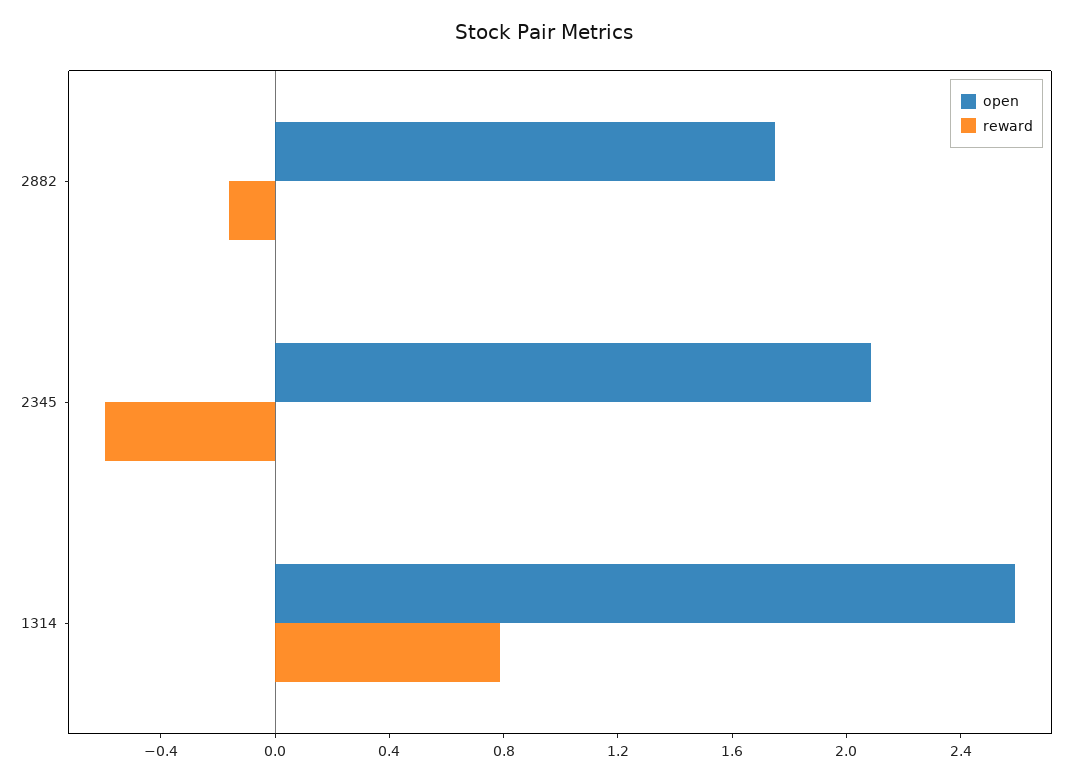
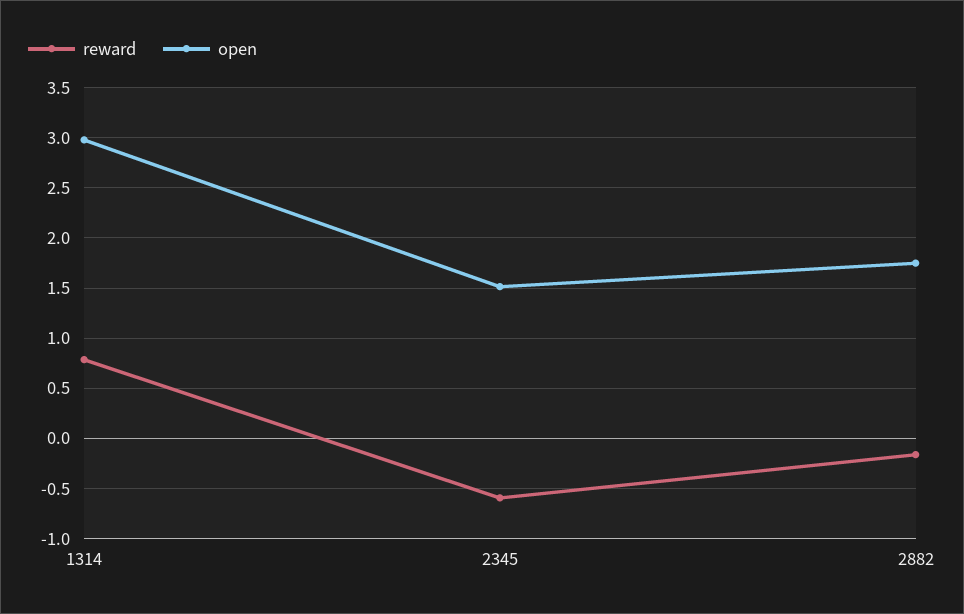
open, 2345: 2.1 -> 1.5
open, 1314: 2.6 -> 3

